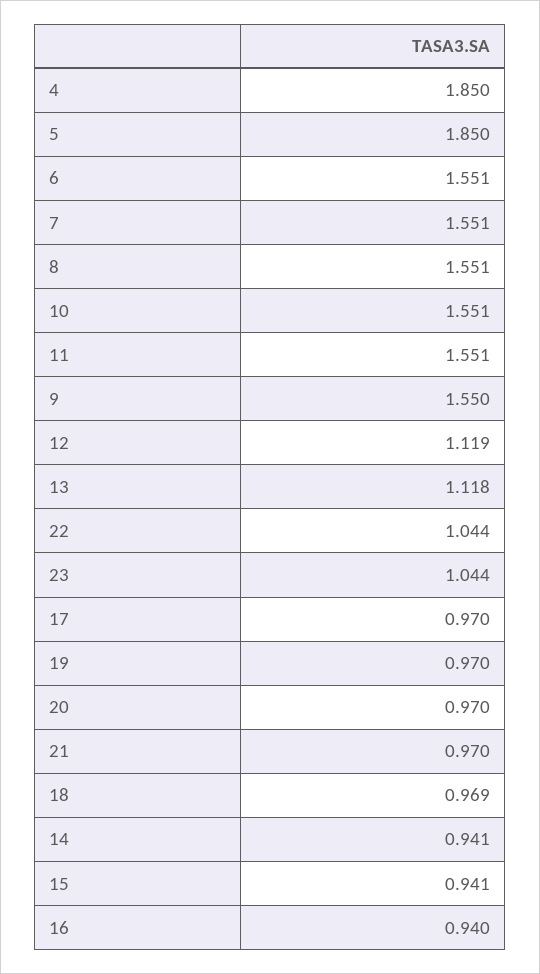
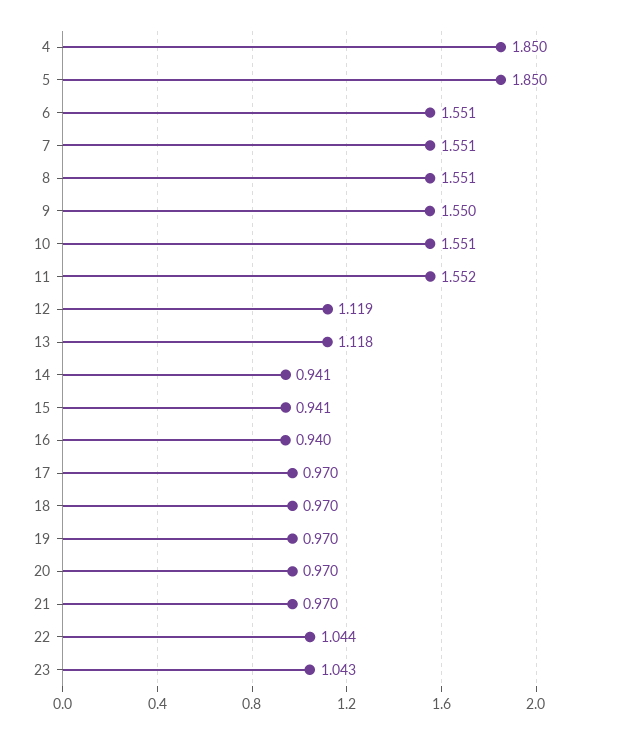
11: 1.551 -> 1.552
23: 1.044 -> 1.043
18: 0.969 -> 0.97

